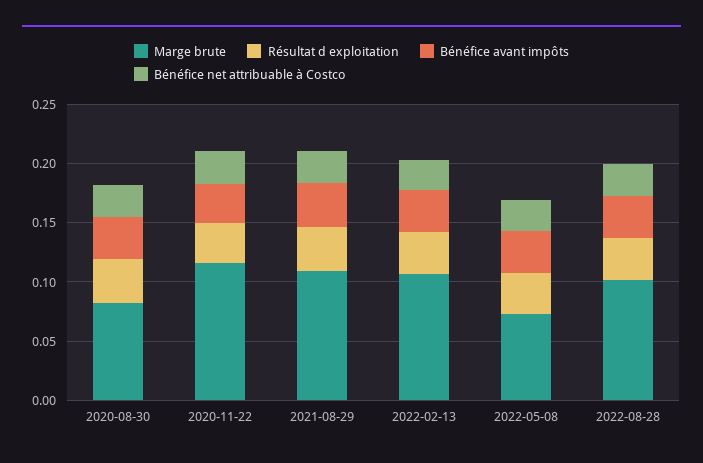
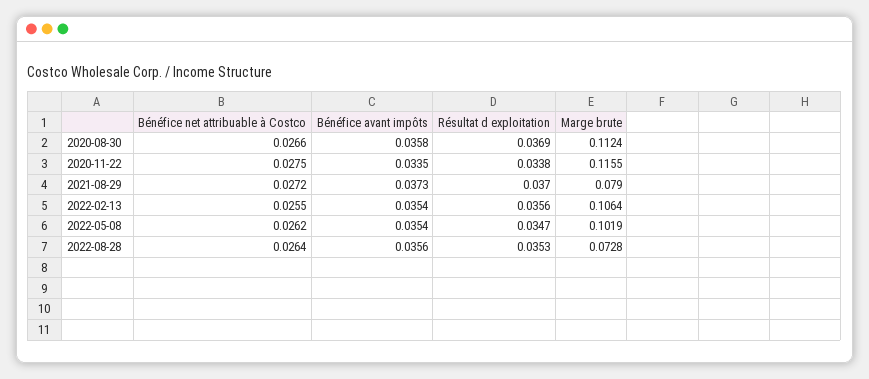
Marge brute, 2020-08-30: 0.08 -> 0.1124
Marge brute, 2021-08-29: 0.11 -> 0.079
Marge brute, 2022-05-08: 0.07 -> 0.1019
Marge brute, 2022-08-28: 0.1 -> 0.0728

